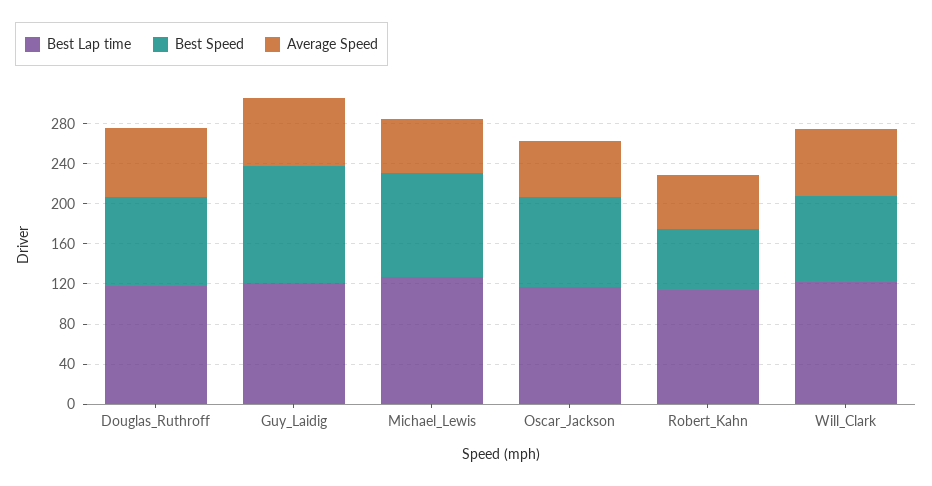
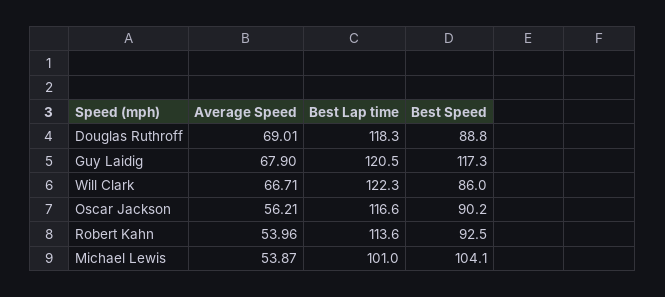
Best Lap time, Michael_Lewis: 130 -> 101
Best Speed, Robert_Kahn: 60 -> 92.5

